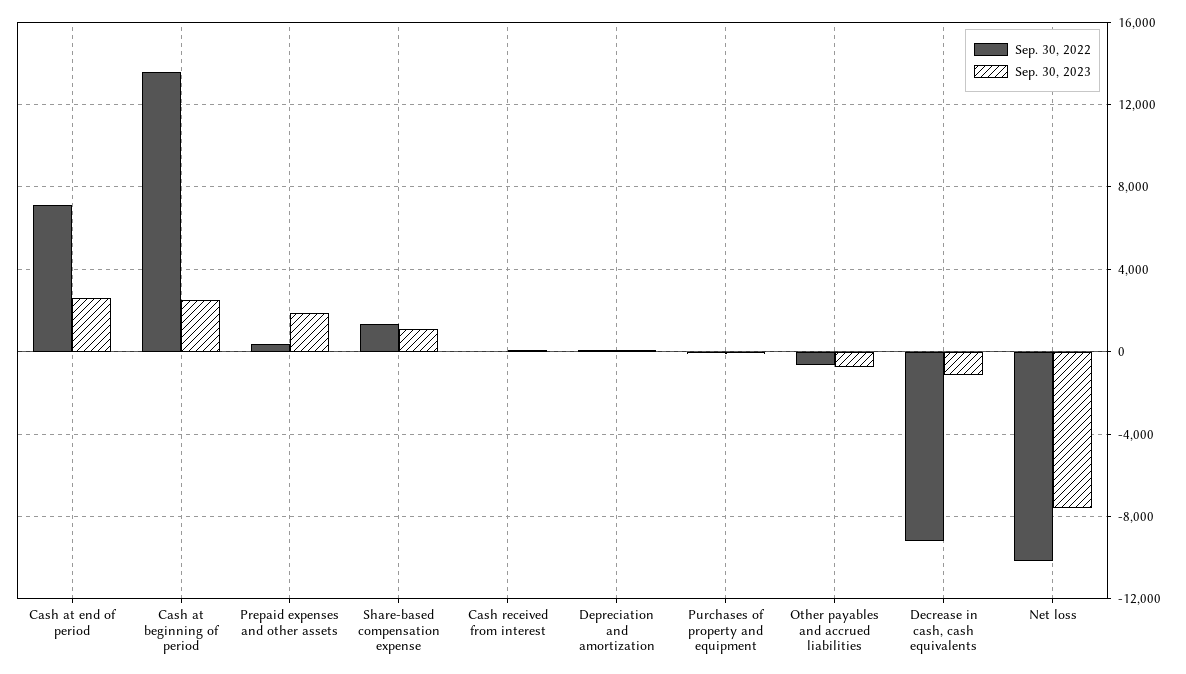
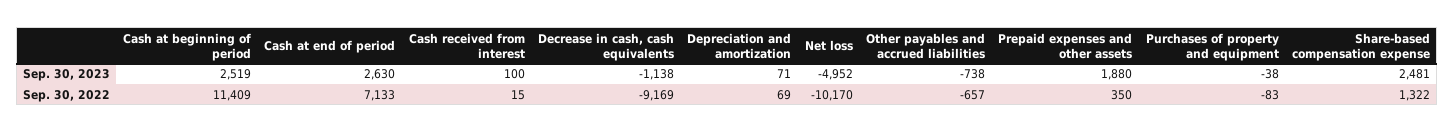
Sep. 30, 2022, Cash at beginning of period: 13500 -> 11409
Sep. 30, 2023, Share-based compensation expense: 1000 -> 2481
Sep. 30, 2023, Net loss: -7500 -> -4952

